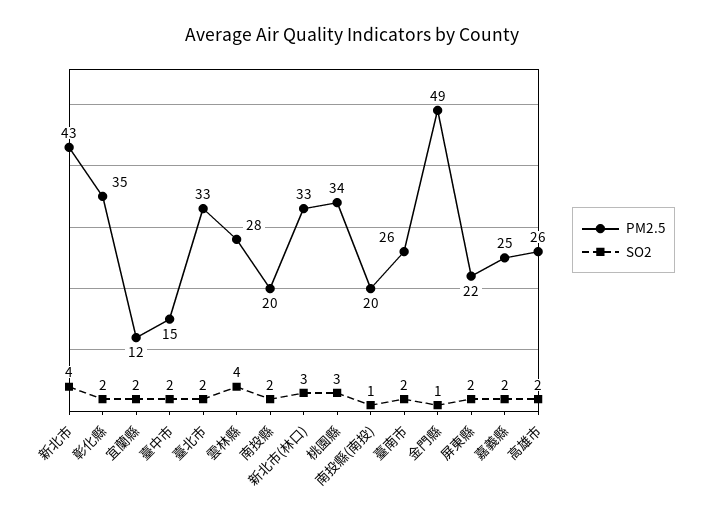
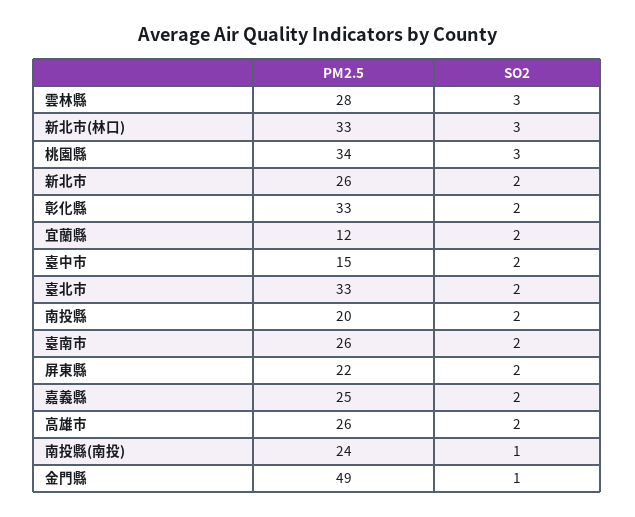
PM2.5, 新北市: 43 -> 26
SO2, 新北市: 4 -> 2
PM2.5, 彰化縣: 35 -> 33
SO2, 雲林縣: 4 -> 3
PM2.5, 南投縣(南投): 20 -> 24

